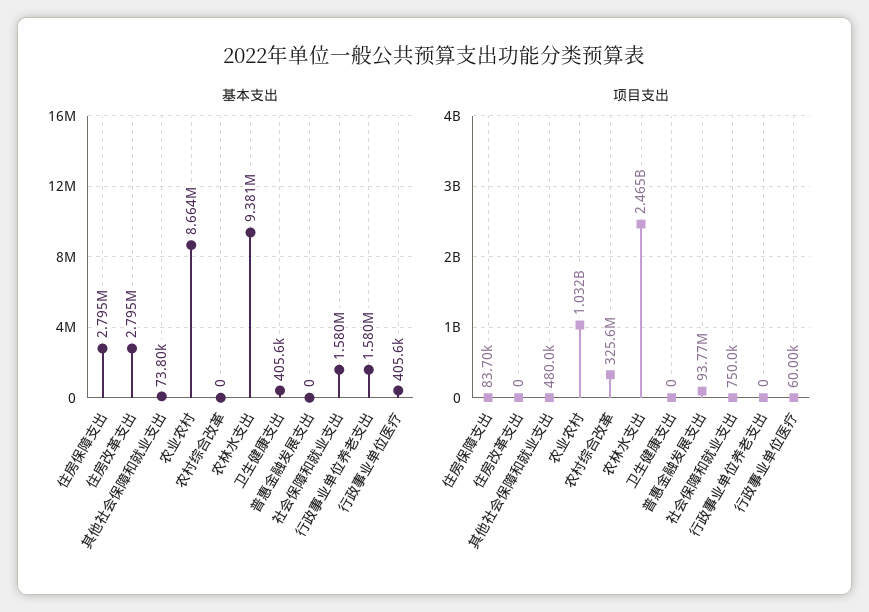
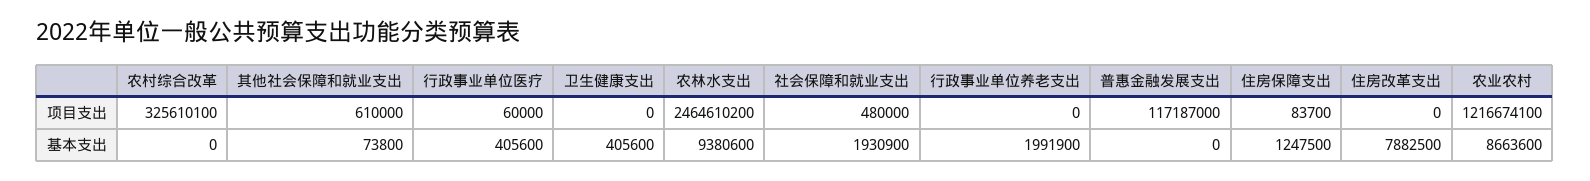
基本支出, 住房保障支出: 2795000 -> 1247500
基本支出, 住房改革支出: 2795000 -> 7882500
基本支出, 社会保障和就业支出: 1580000 -> 1930900
基本支出, 行政事业单位养老支出: 1580000 -> 1991900
项目支出, 其他社会保障和就业支出: 480000 -> 610000
项目支出, 农业农村: 1032000000 -> 1216674100
项目支出, 普惠金融发展支出: 93770000 -> 117187000
项目支出, 社会保障和就业支出: 750000 -> 480000

